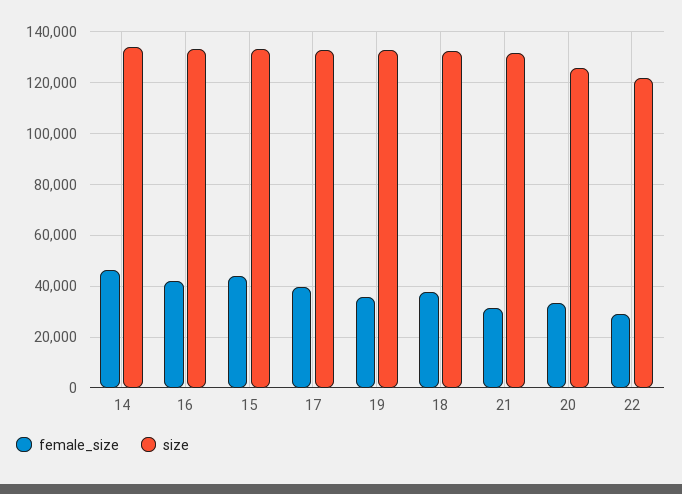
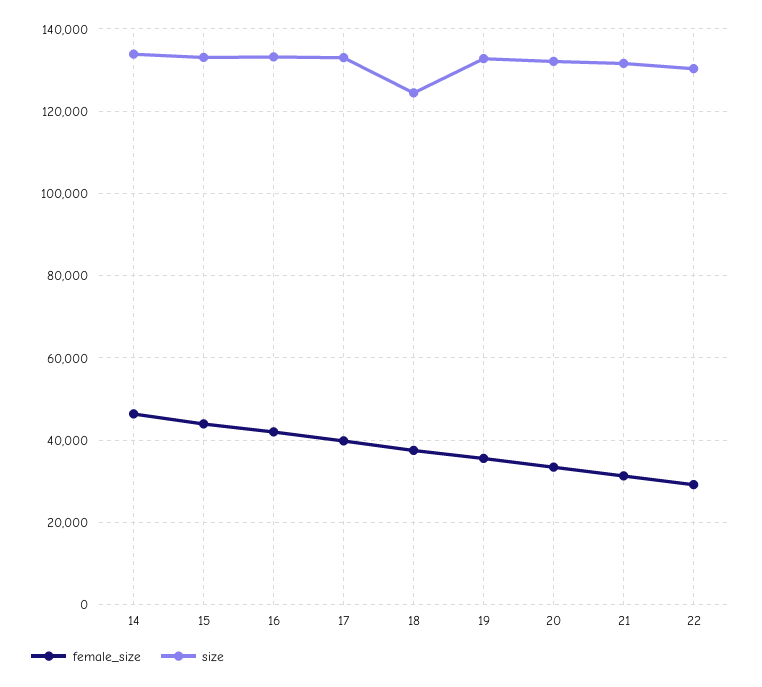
size, 18: 132500 -> 124000
size, 20: 125000 -> 132000
size, 22: 122500 -> 130000

